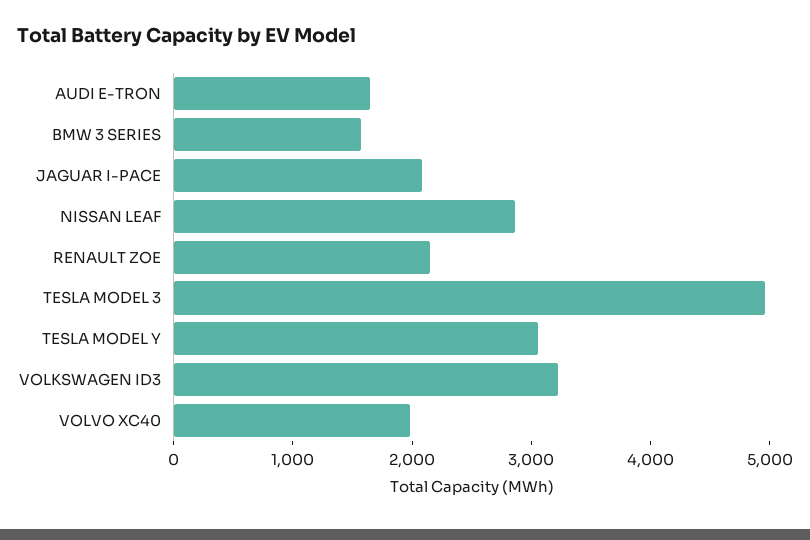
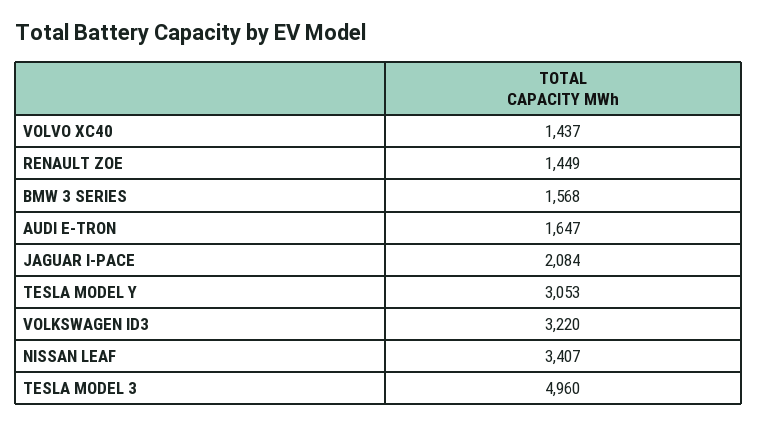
NISSAN LEAF: 2800 -> 3407
RENAULT ZOE: 2200 -> 1449
VOLVO XC40: 2000 -> 1437

